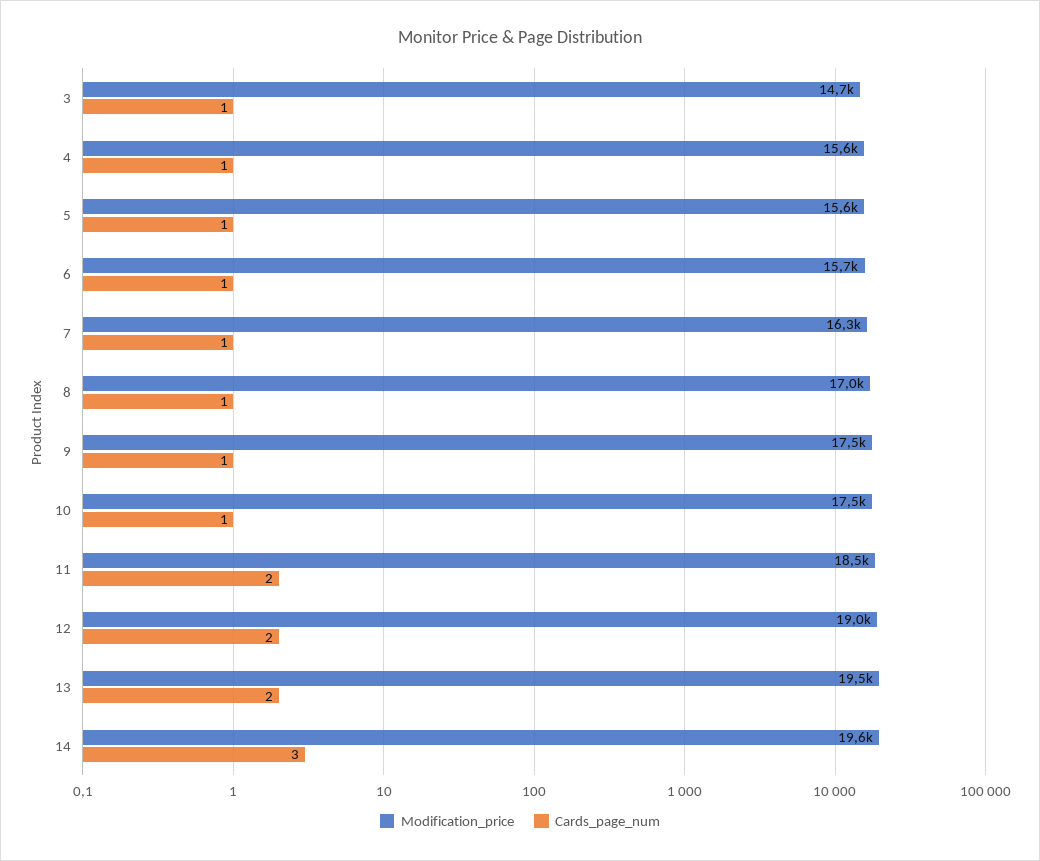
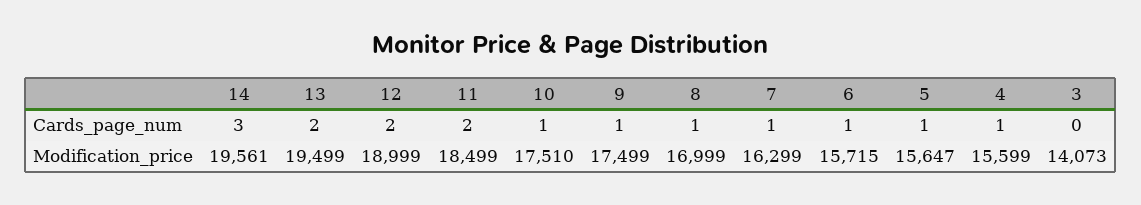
Modification_price, 3: 14700 -> 14073
Cards_page_num, 3: 1 -> 0

